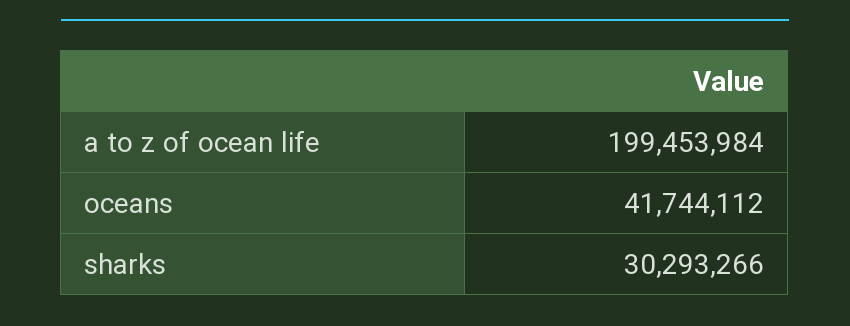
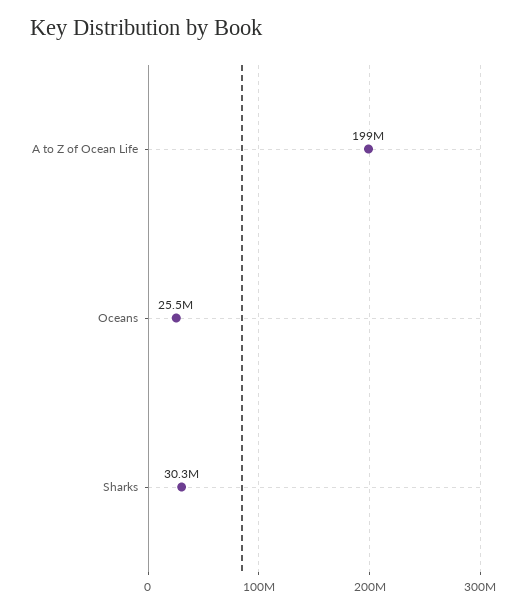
oceans: 41744112 -> 25500000

